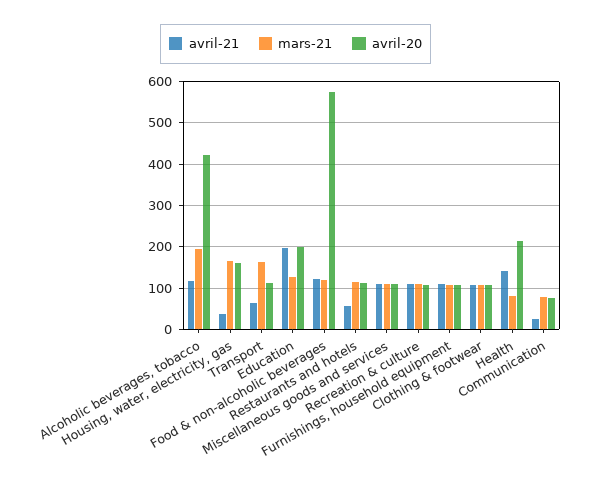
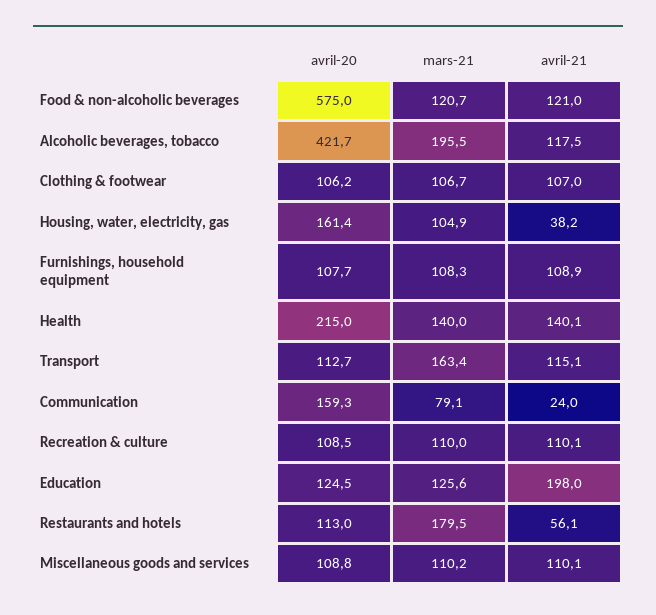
mars-21, Housing, water, electricity, gas: 160 -> 104.9
avril-21, Transport: 60 -> 115.1
avril-20, Education: 200 -> 124.5
mars-21, Restaurants and hotels: 120 -> 179.5
mars-21, Health: 80 -> 140
avril-20, Communication: 80 -> 159.3

